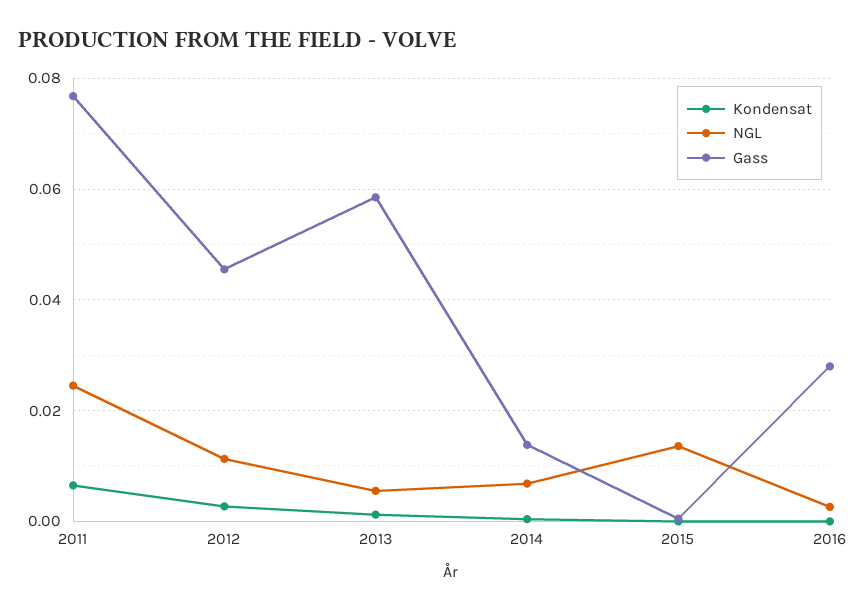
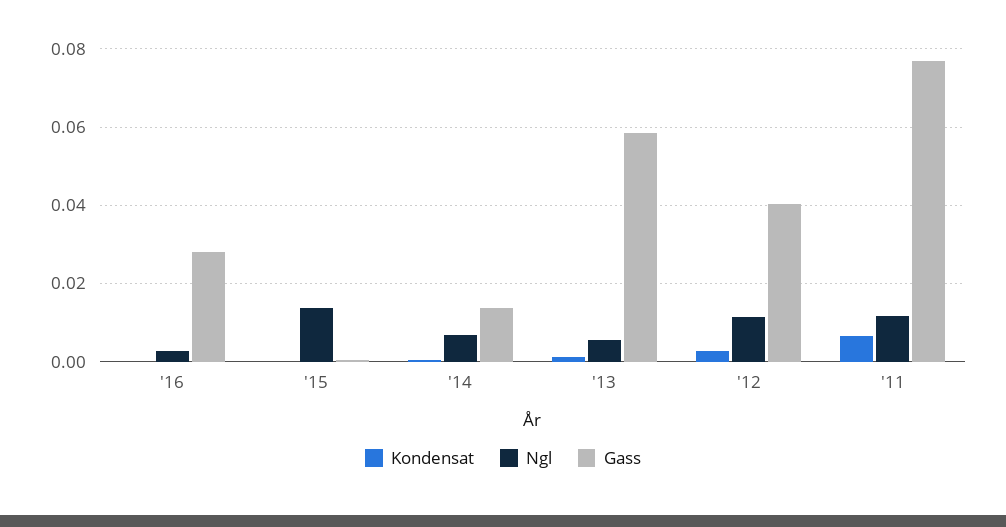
NGL, 2011: 0.024 -> 0.012
Gass, 2012: 0.046 -> 0.04

